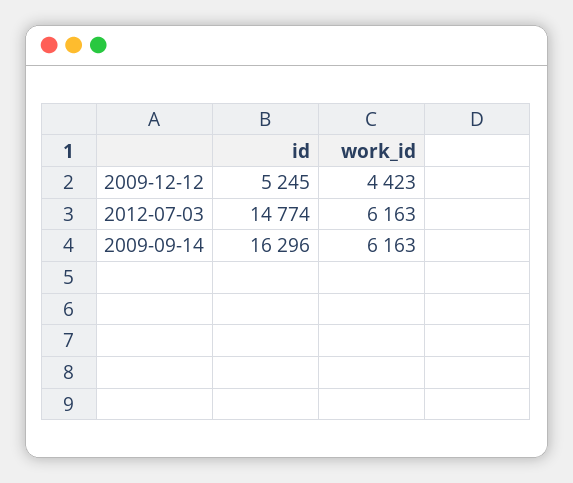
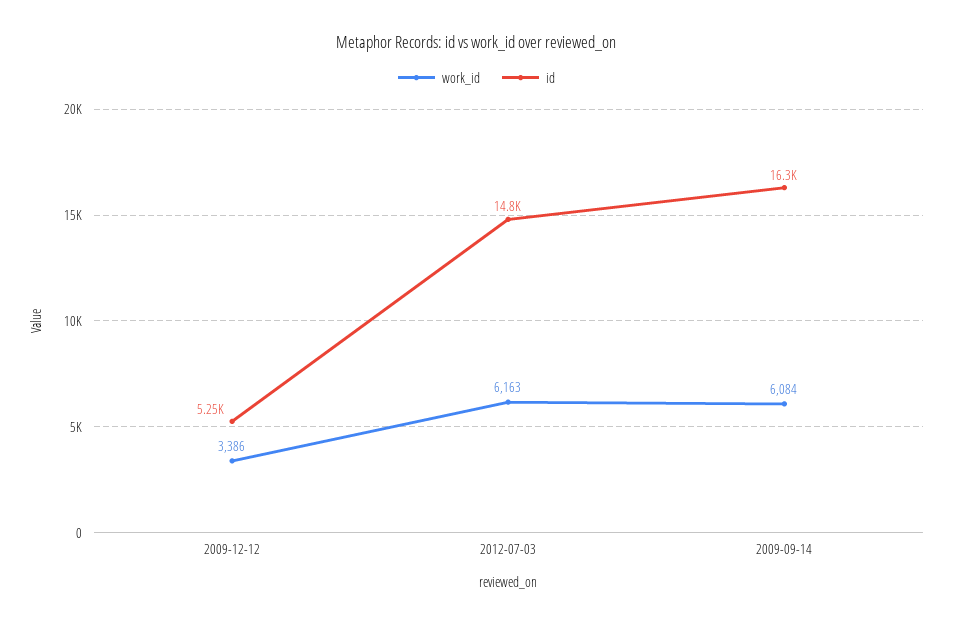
work_id, 2009-12-12: 4423 -> 3386
work_id, 2009-09-14: 6163 -> 6084

